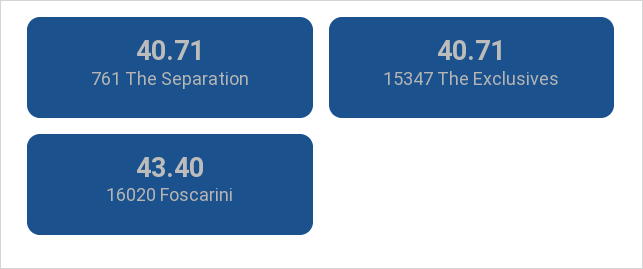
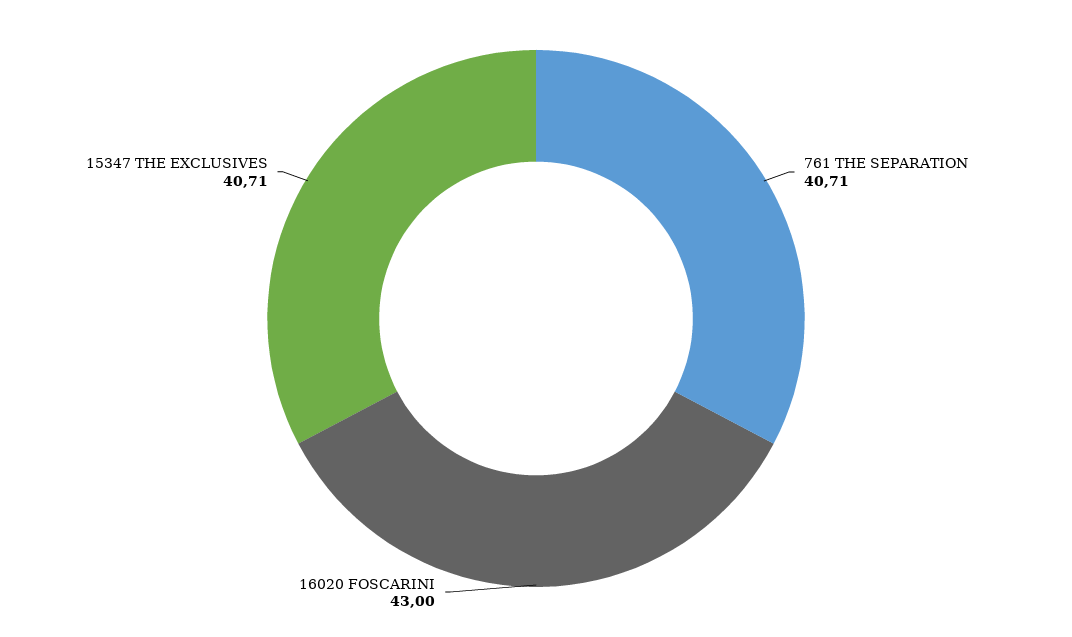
16020 Foscarini: 43.4 -> 43

